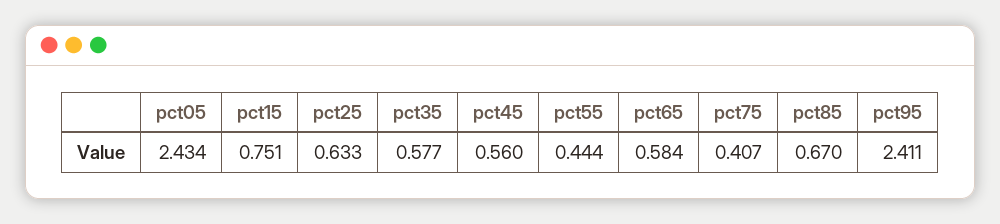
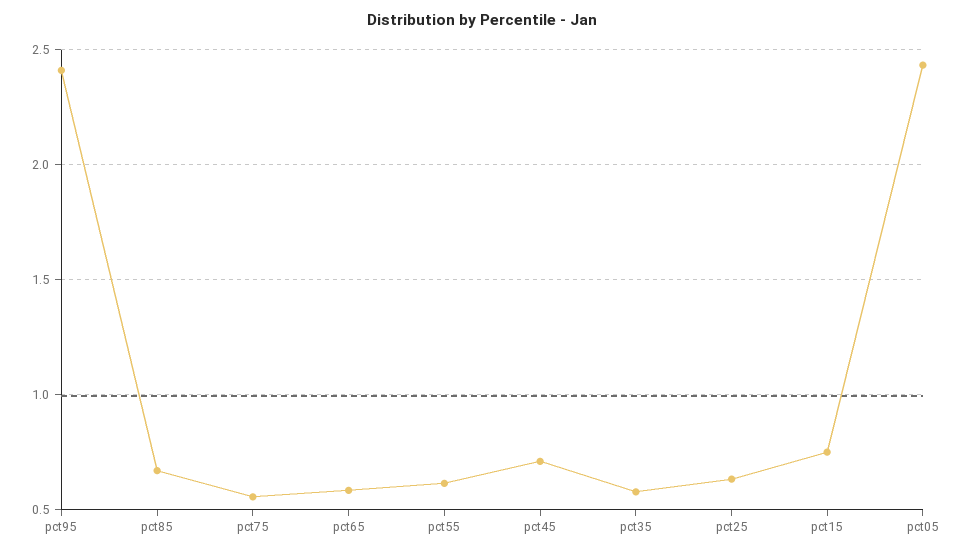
pct45: 0.56 -> 0.7
pct55: 0.444 -> 0.6
pct75: 0.407 -> 0.55

